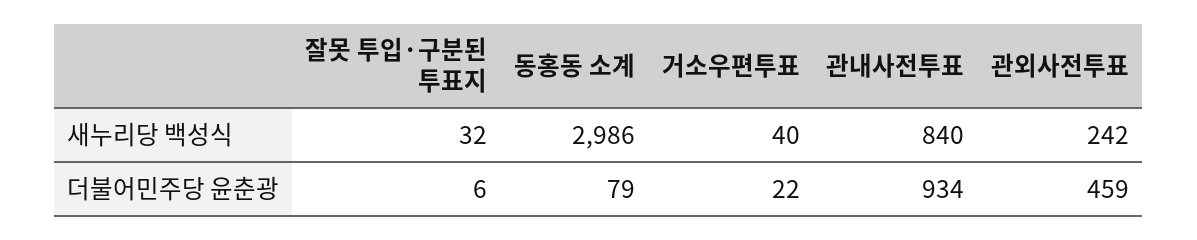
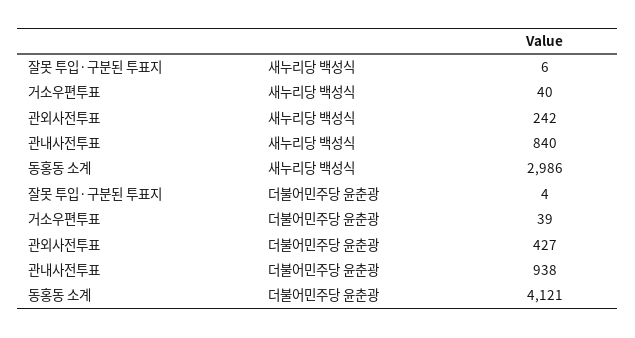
잘못 투입·구분된 투표지, 새누리당 백성식: 32 -> 6
잘못 투입·구분된 투표지, 더불어민주당 윤춘광: 6 -> 4
동홍동 소계, 더불어민주당 윤춘광: 79 -> 4121
거소우편투표, 더불어민주당 윤춘광: 22 -> 39
관내사전투표, 더불어민주당 윤춘광: 934 -> 938
관외사전투표, 더불어민주당 윤춘광: 459 -> 427

